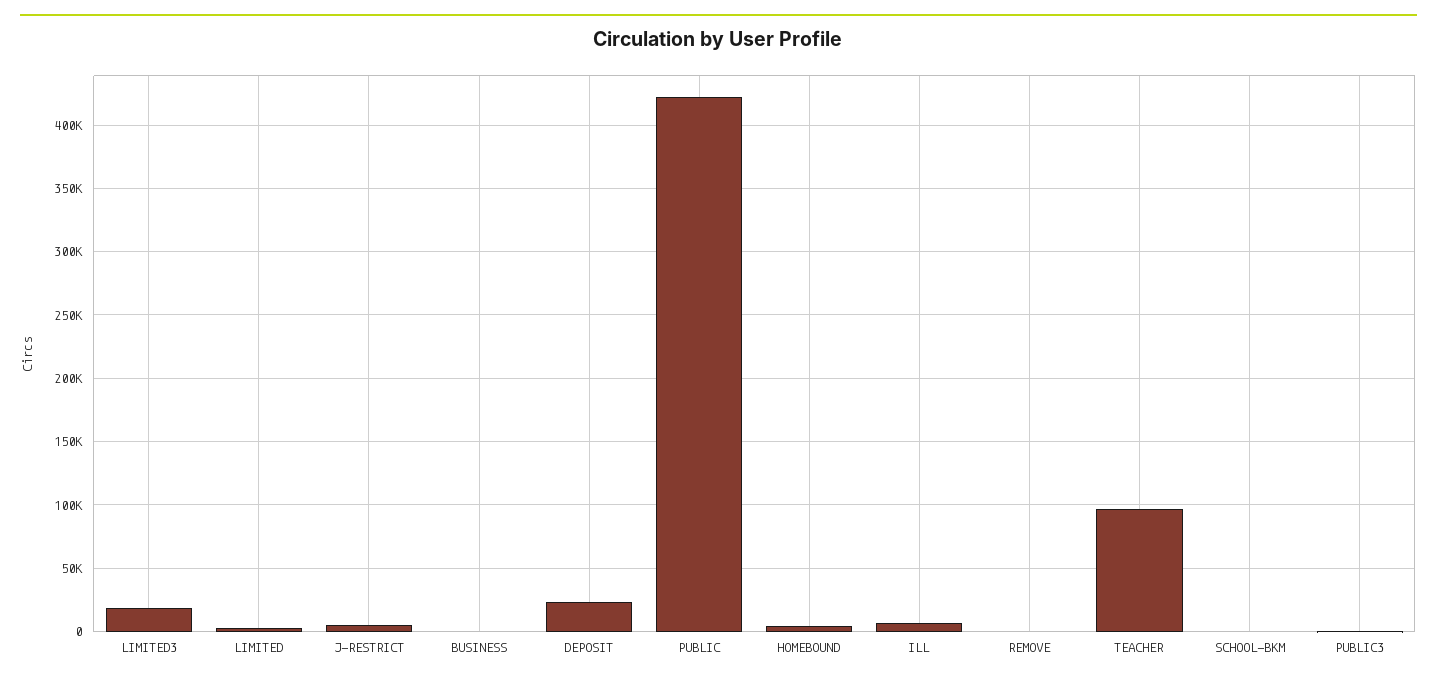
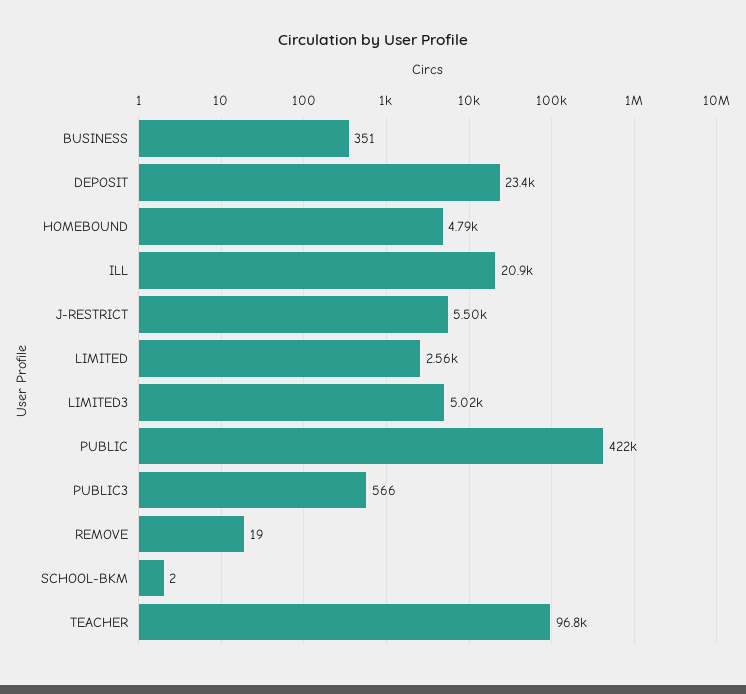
LIMITED3: 20000 -> 5020
ILL: 5000 -> 20900

